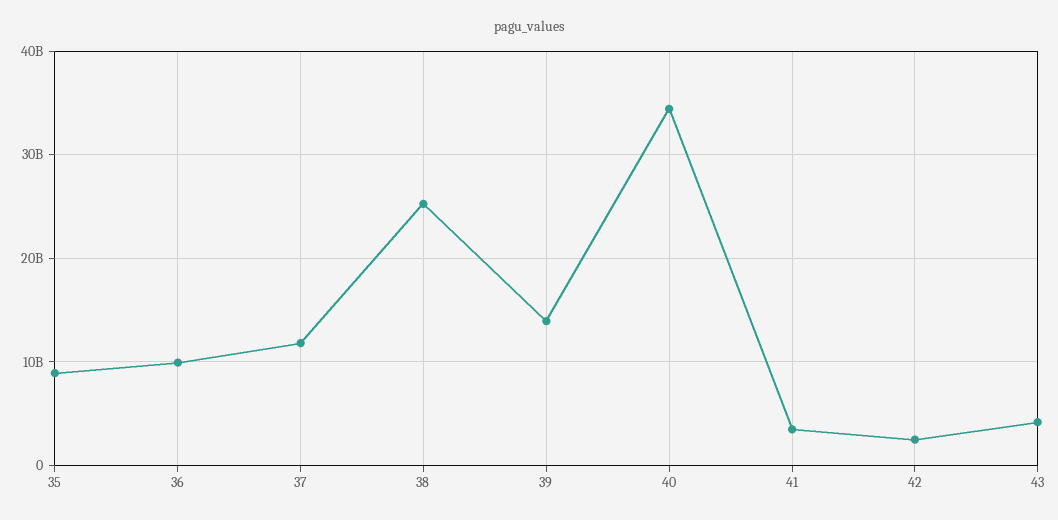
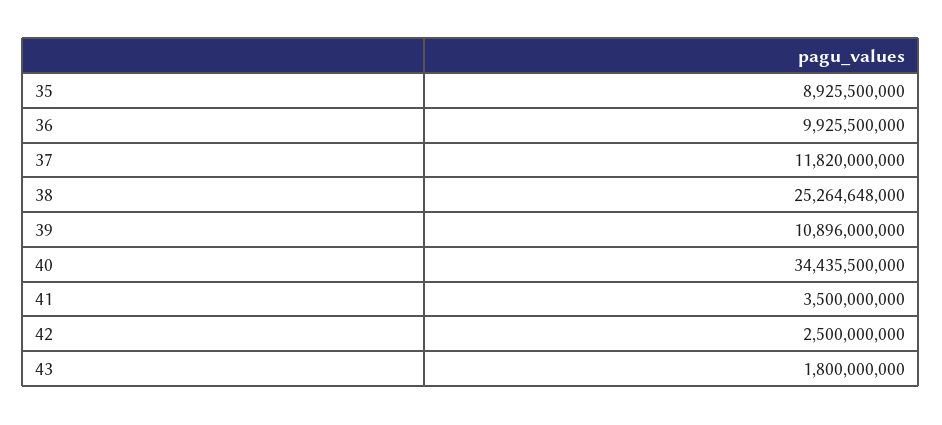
39: 14000000000 -> 10896000000
43: 4000000000 -> 1800000000

